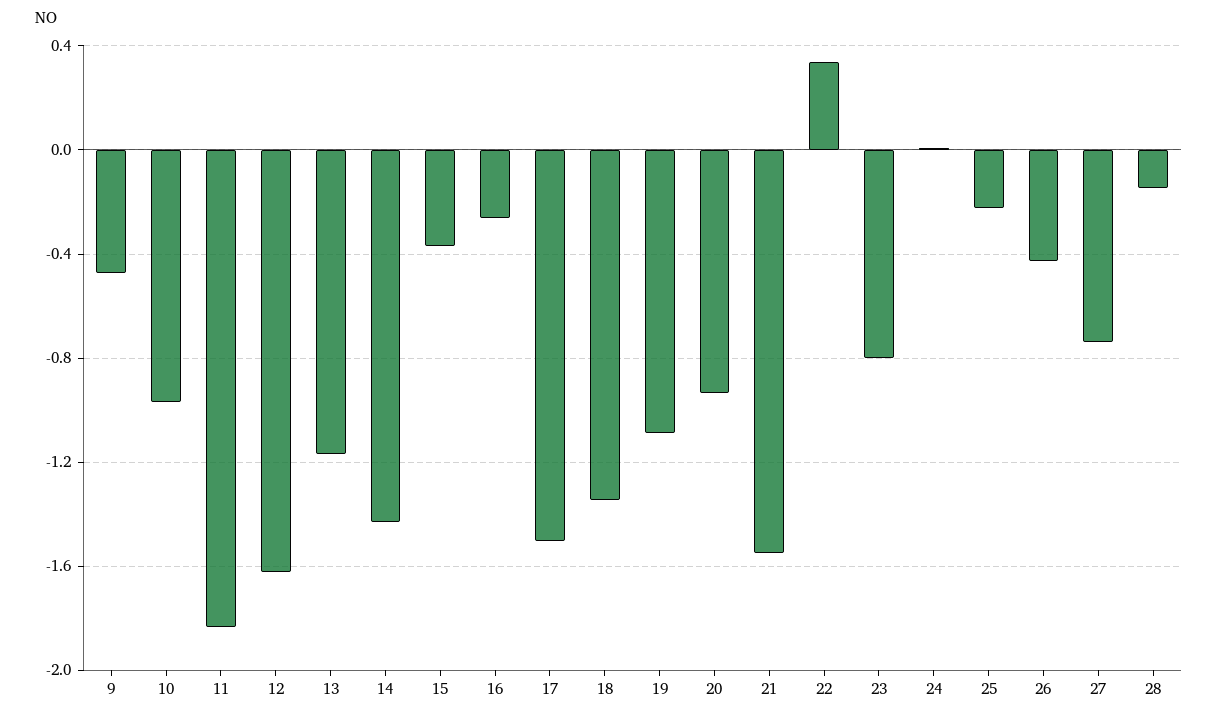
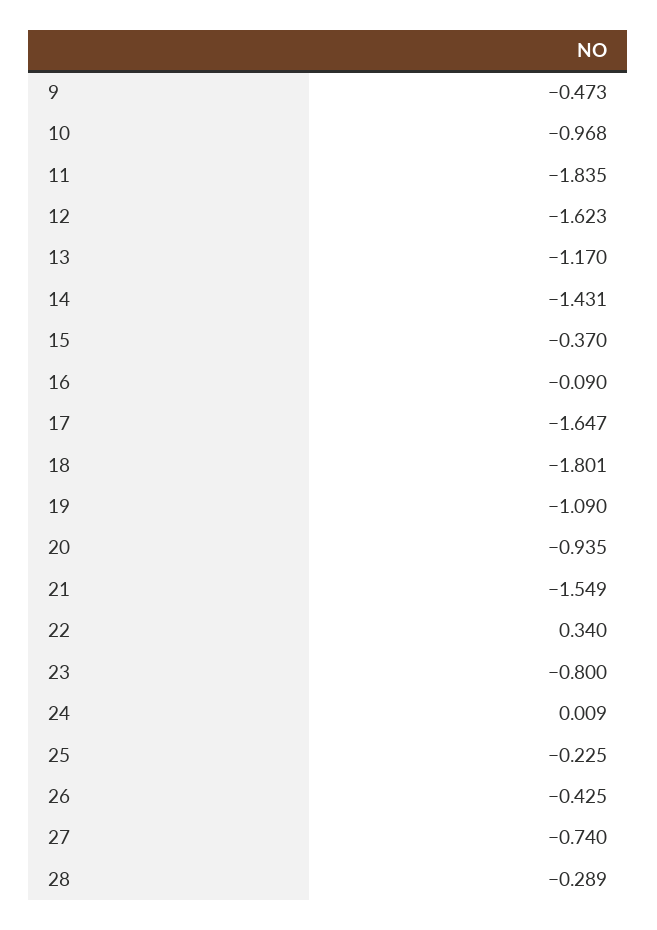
16: -0.25 -> -0.09
17: -1.5 -> -1.647
18: -1.35 -> -1.801
28: -0.15 -> -0.289

